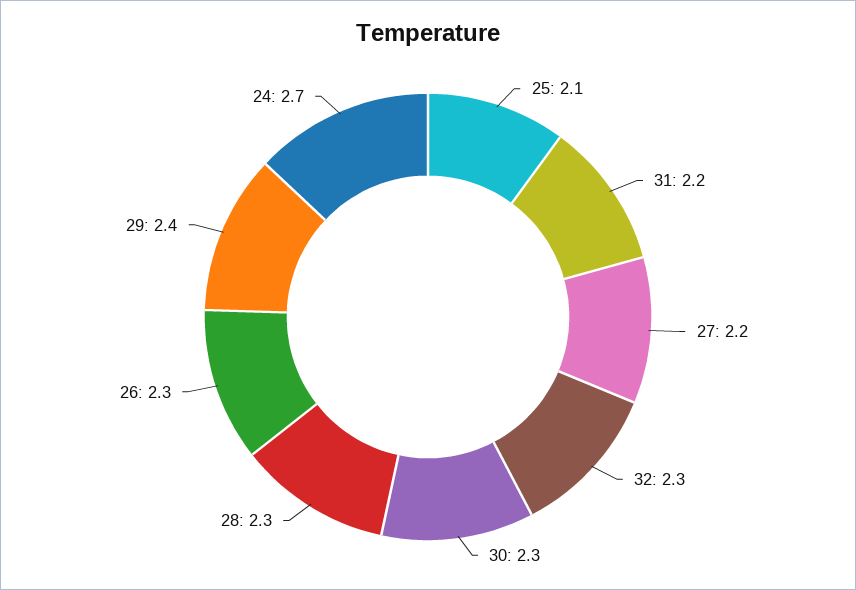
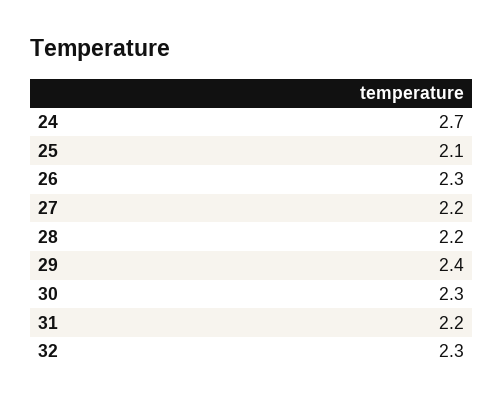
28: 2.3 -> 2.2

